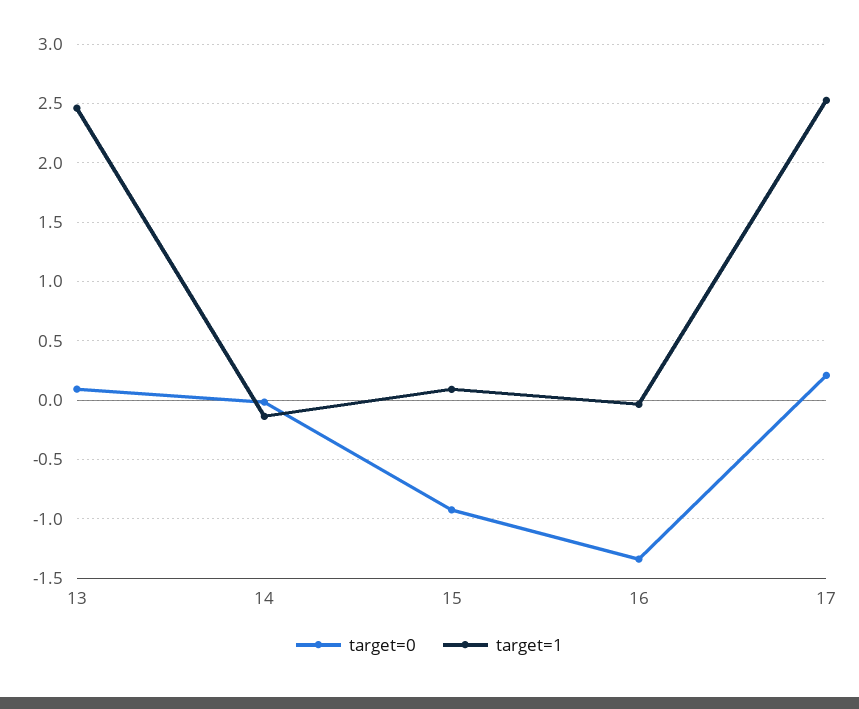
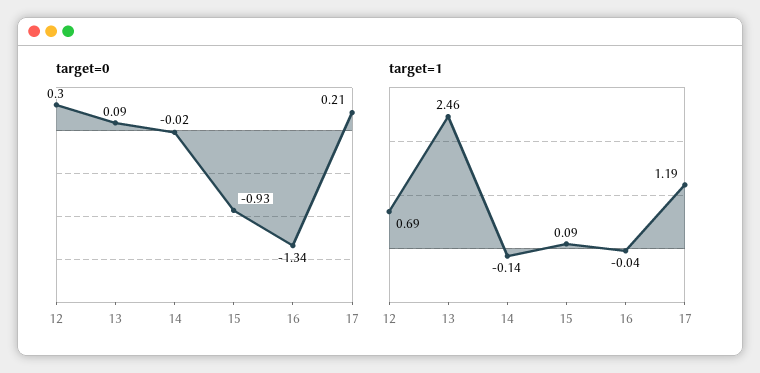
target=1, 17: 2.5 -> 1.19
target=0, 12: none -> 0.3
target=1, 12: none -> 0.69

